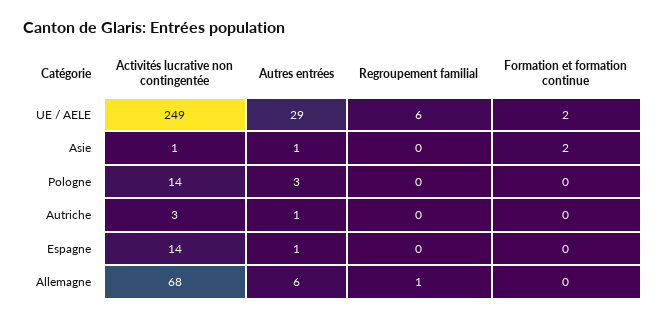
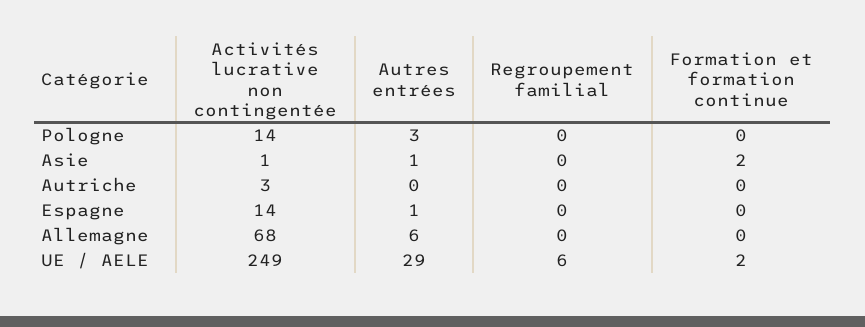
Autres entrées, Autriche: 1 -> 0
Regroupement familial, Allemagne: 1 -> 0

